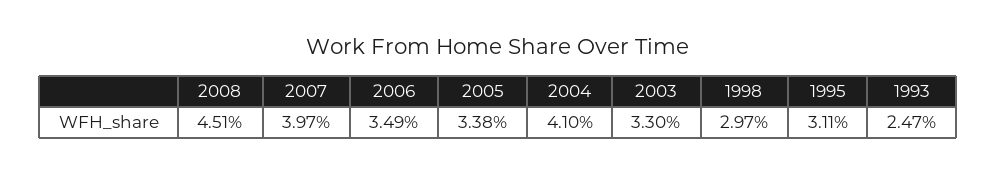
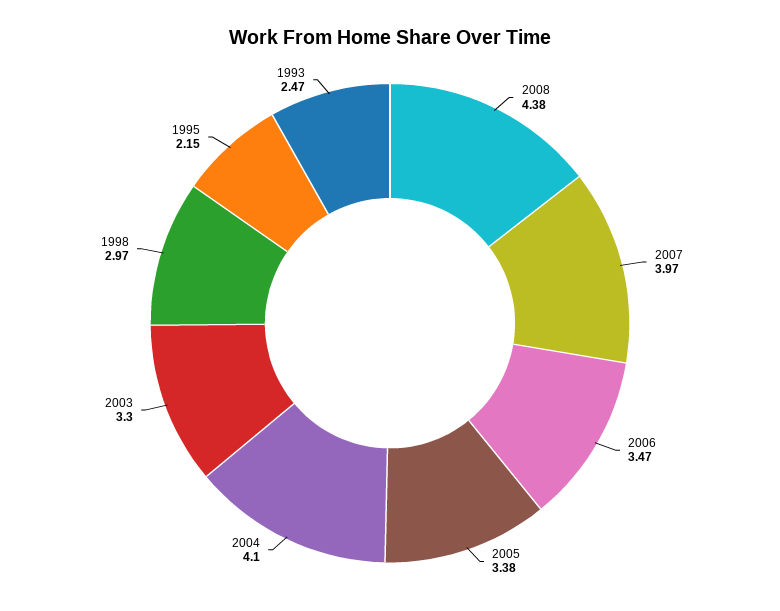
2008: 4.51 -> 4.38
2006: 3.49 -> 3.47
1995: 3.11 -> 2.15

